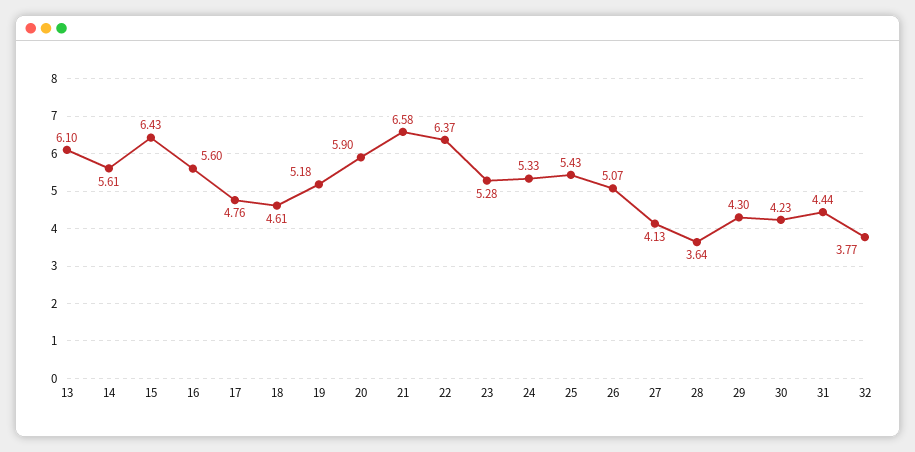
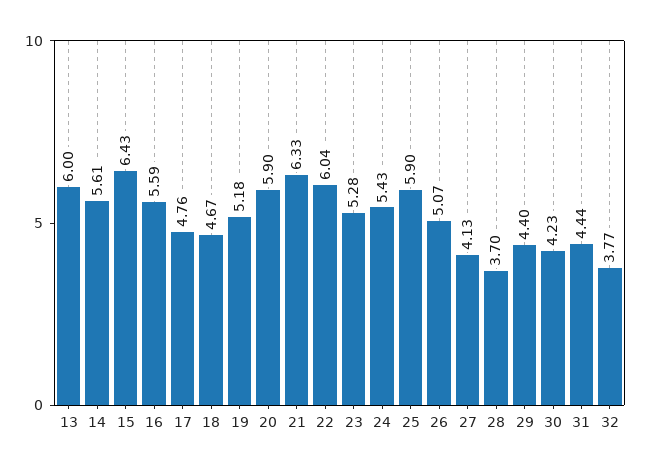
13: 6.1 -> 6
16: 5.6 -> 5.59
18: 4.61 -> 4.67
21: 6.58 -> 6.33
22: 6.37 -> 6.04
24: 5.33 -> 5.43
25: 5.43 -> 5.9
28: 3.64 -> 3.7
29: 4.3 -> 4.4

